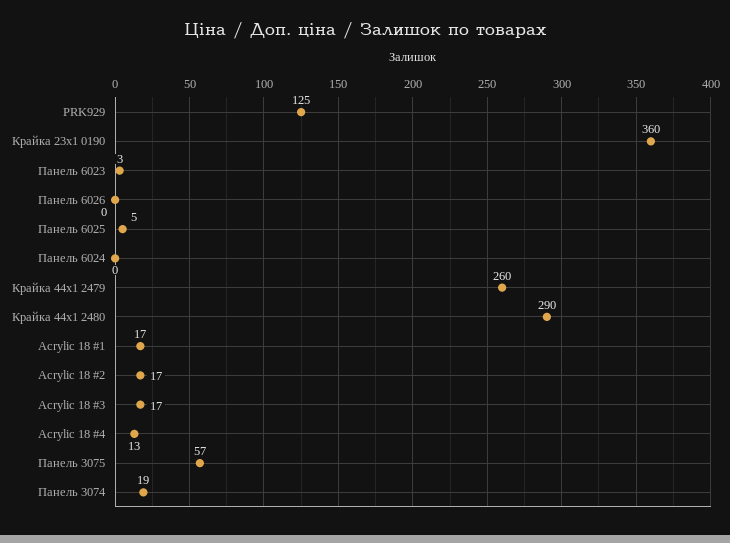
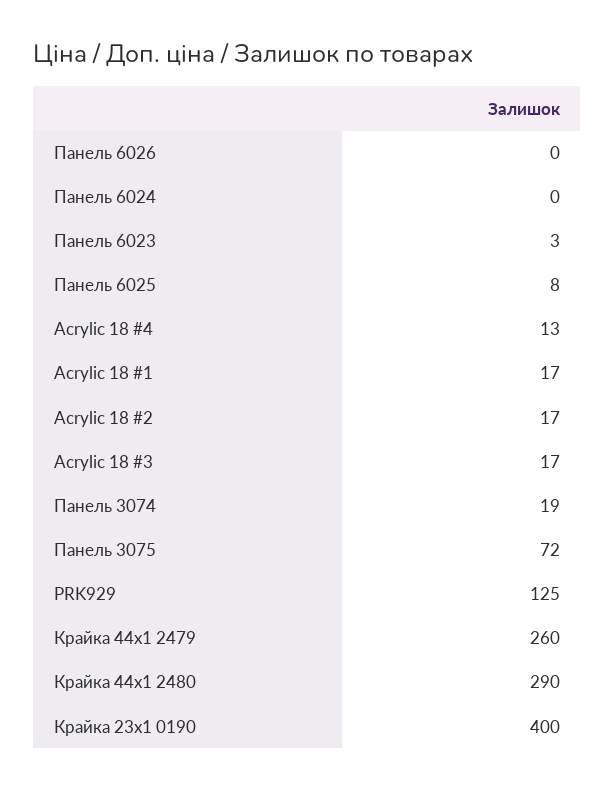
Крайка 23x1 0190: 360 -> 400
Панель 6025: 5 -> 8
Панель 3075: 57 -> 72

